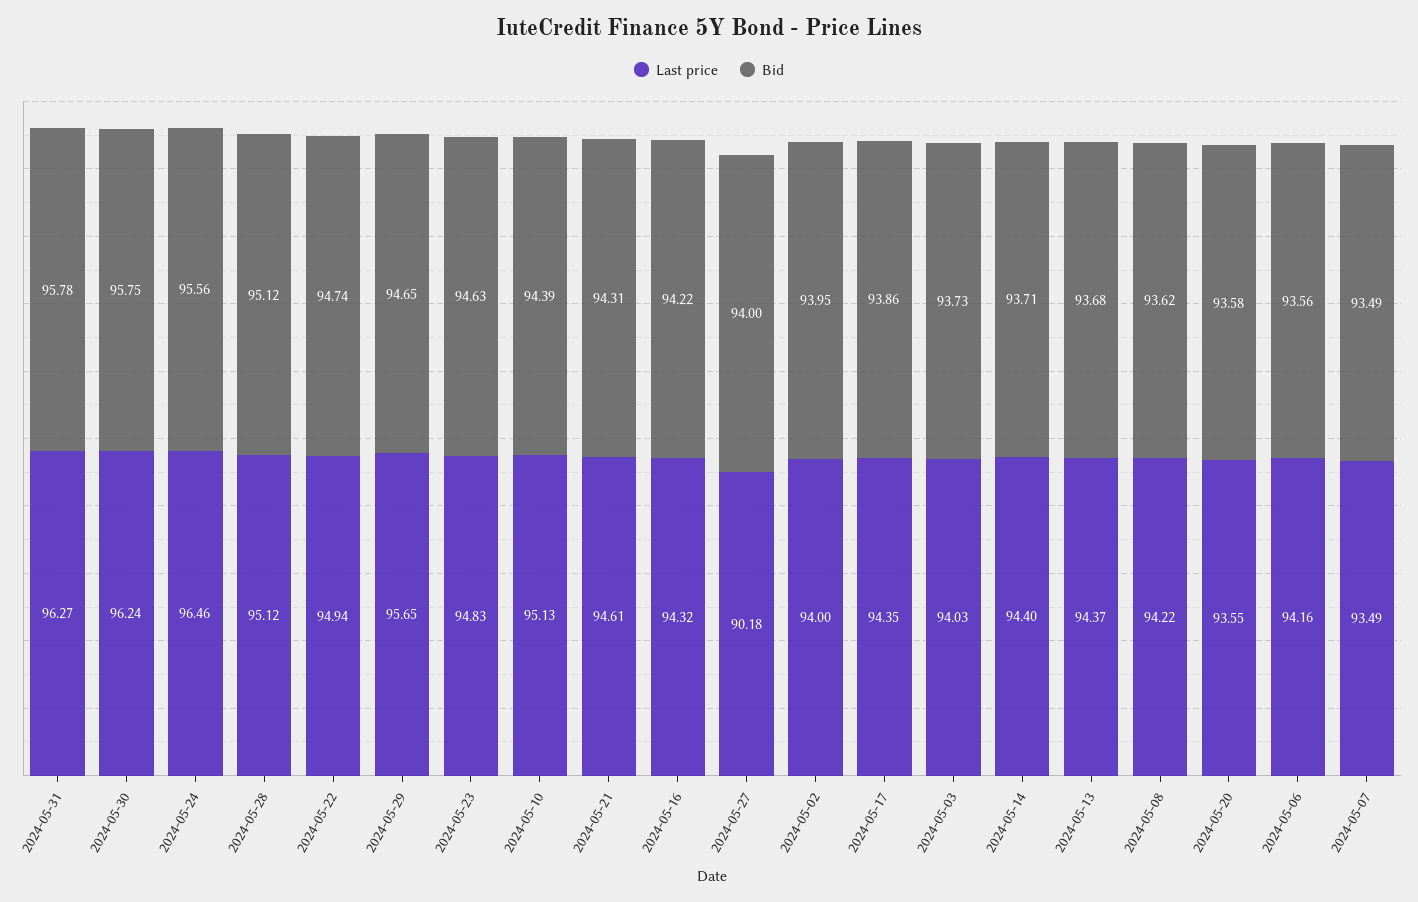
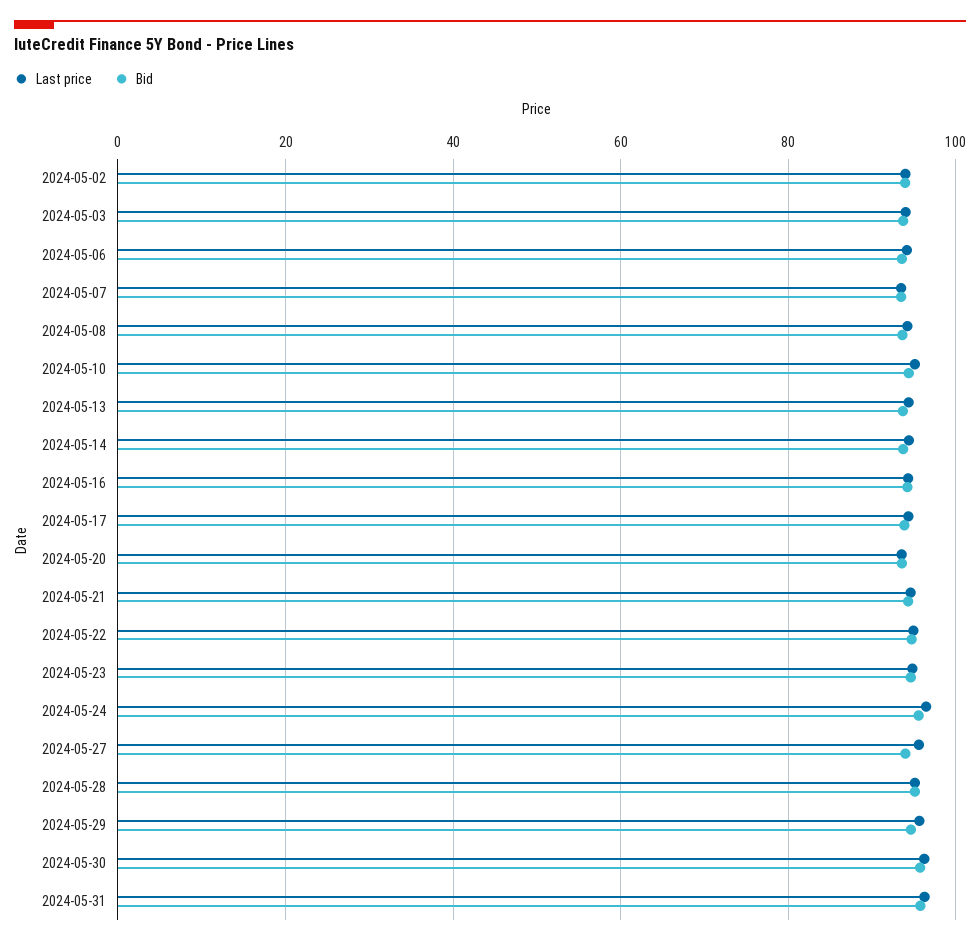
Last price, 2024-05-27: 90.18 -> 96

